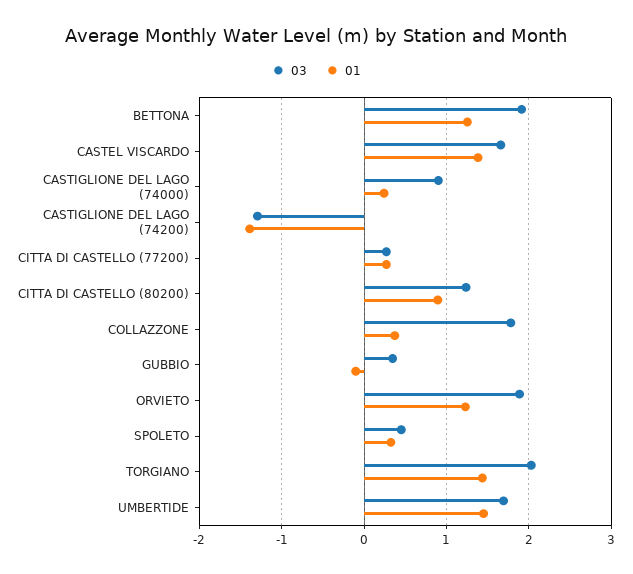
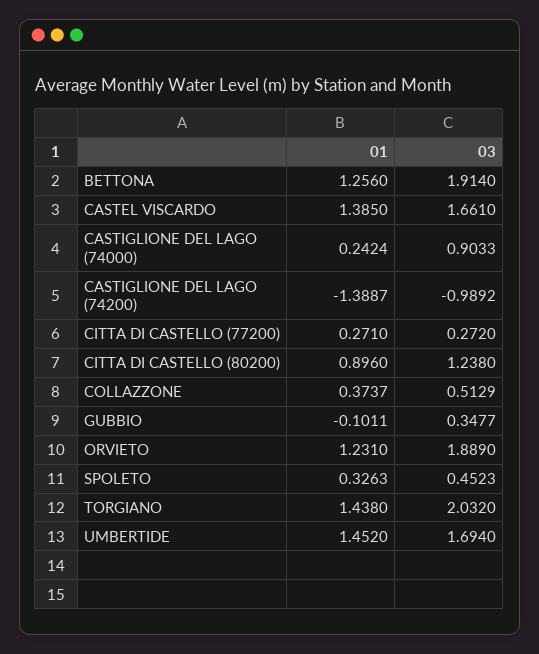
03, CASTIGLIONE DEL LAGO (74200): -1.3 -> -0.9892
03, COLLAZZONE: 1.8 -> 0.5129

